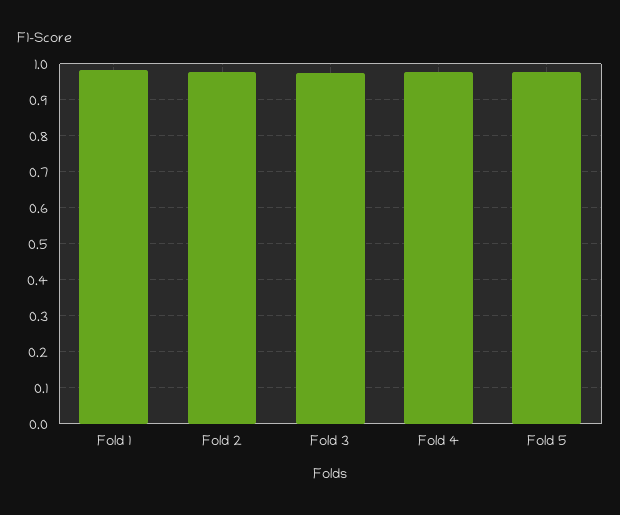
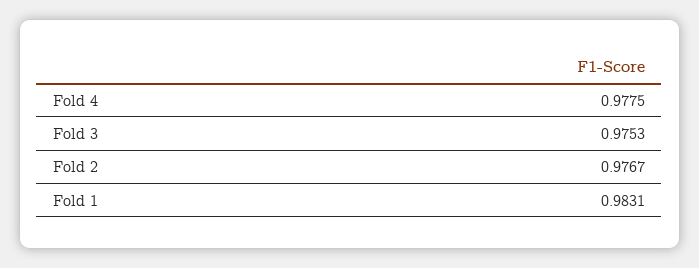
Fold 5: 0.98 -> none

